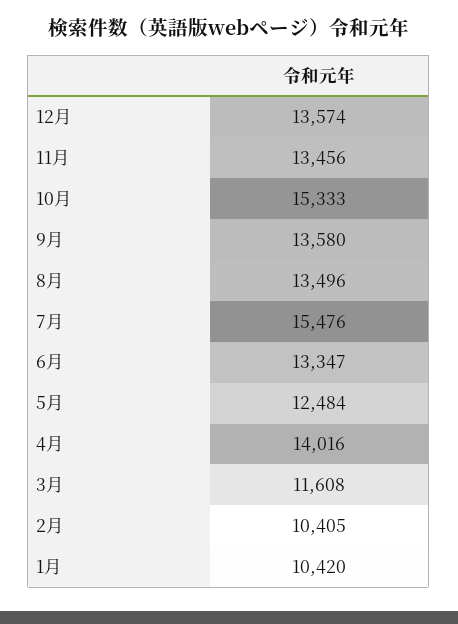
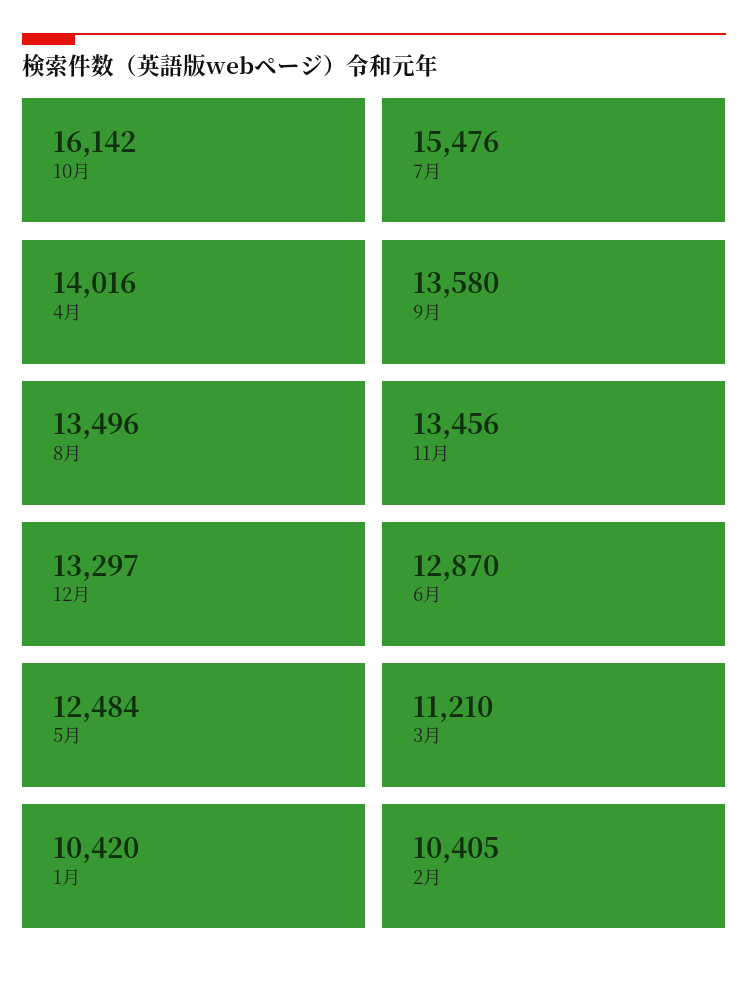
12月: 13574 -> 13297
10月: 15333 -> 16142
6月: 13347 -> 12870
3月: 11608 -> 11210

